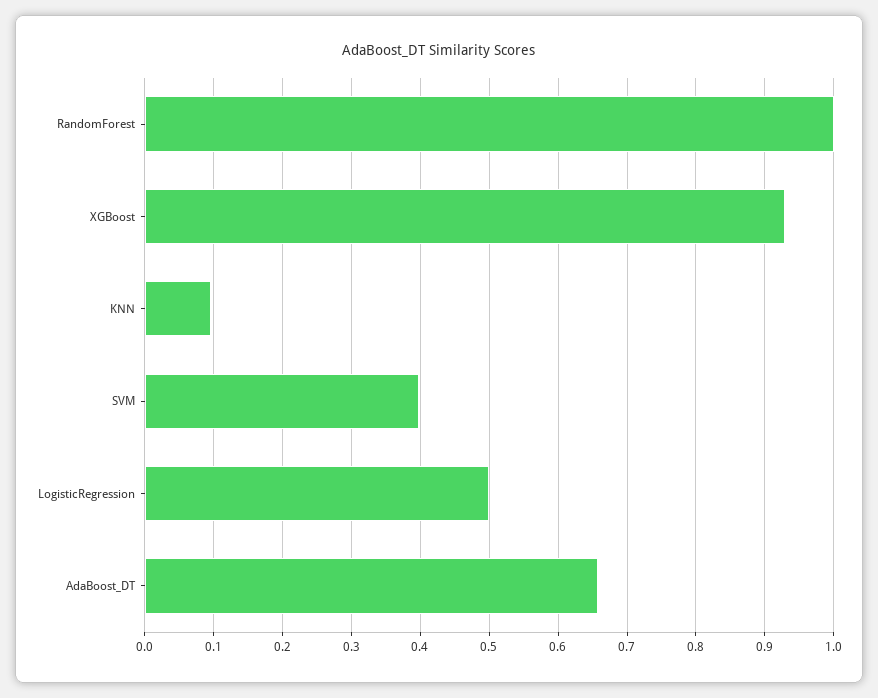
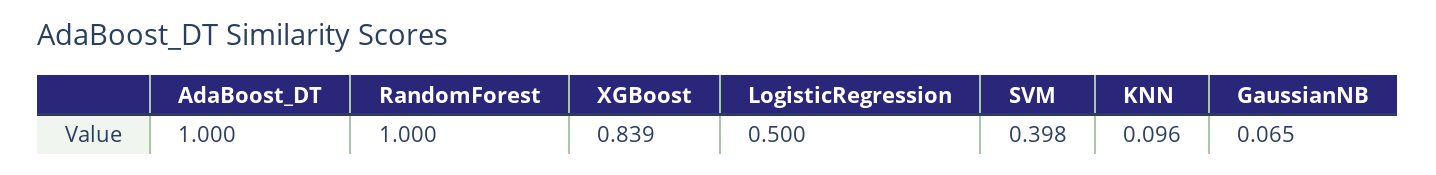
XGBoost: 0.93 -> 0.839
AdaBoost_DT: 0.66 -> 1
GaussianNB: none -> 0.065

